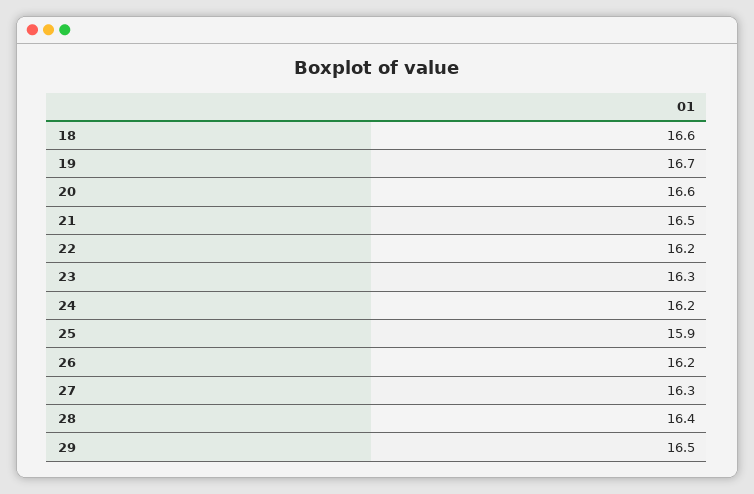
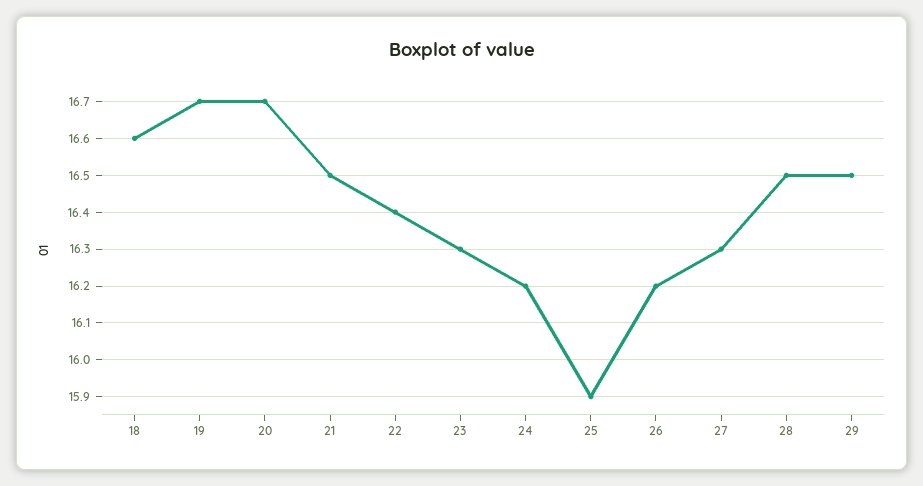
20: 16.6 -> 16.7
22: 16.2 -> 16.4
28: 16.4 -> 16.5

